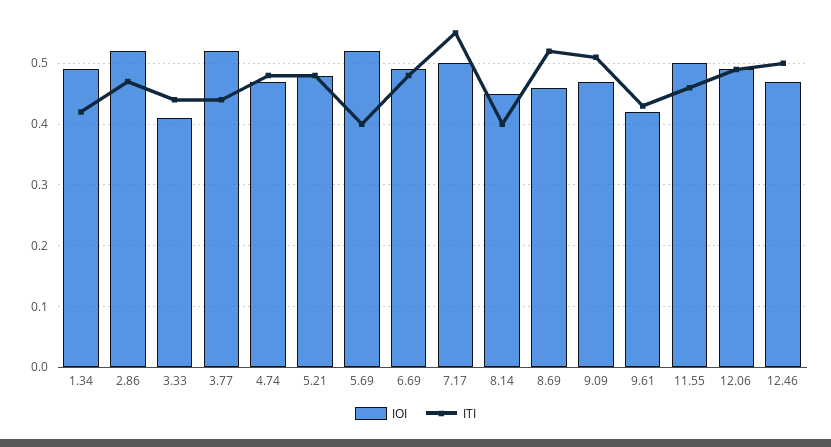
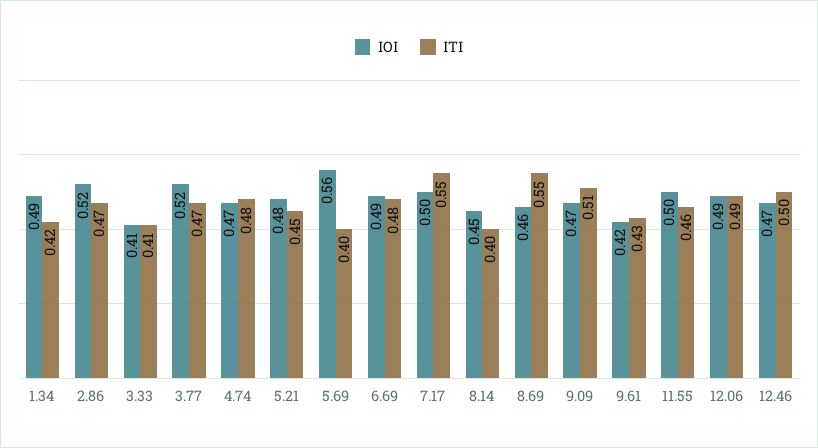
ITI, 3.33: 0.44 -> 0.41
ITI, 3.77: 0.44 -> 0.47
ITI, 5.21: 0.48 -> 0.45
IOI, 5.69: 0.52 -> 0.56
ITI, 8.69: 0.52 -> 0.55

